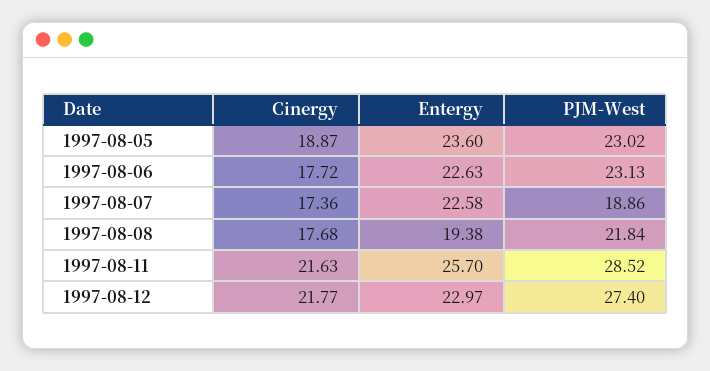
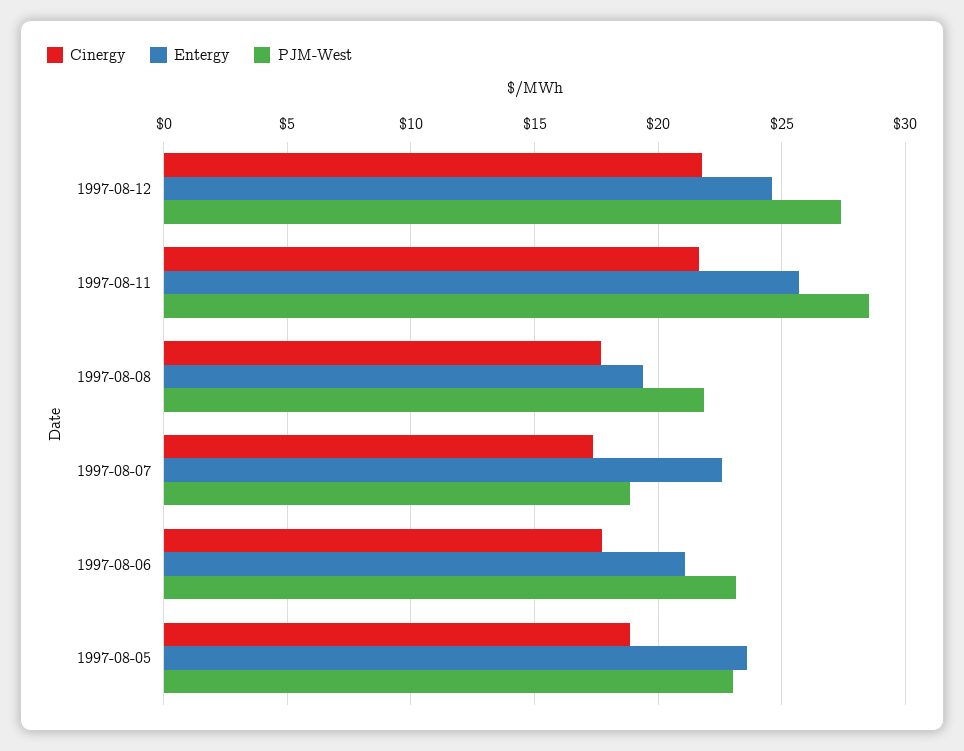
Entergy, 1997-08-06: 22.63 -> 21
Entergy, 1997-08-12: 22.97 -> 24.5

